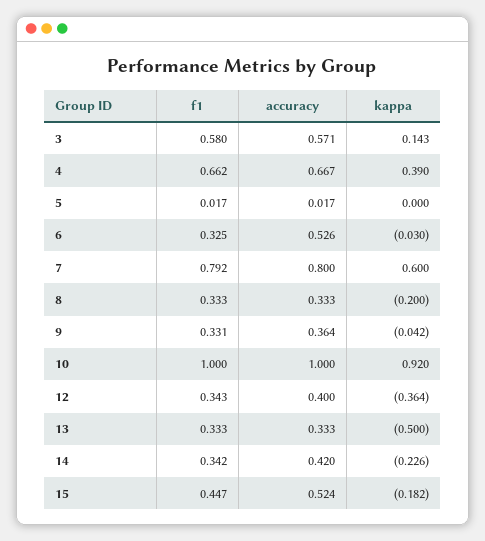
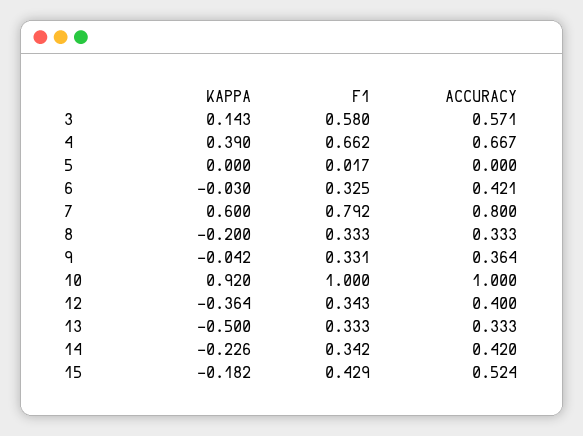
accuracy, 5: 0.017 -> 0
accuracy, 6: 0.526 -> 0.421
f1, 15: 0.447 -> 0.429

